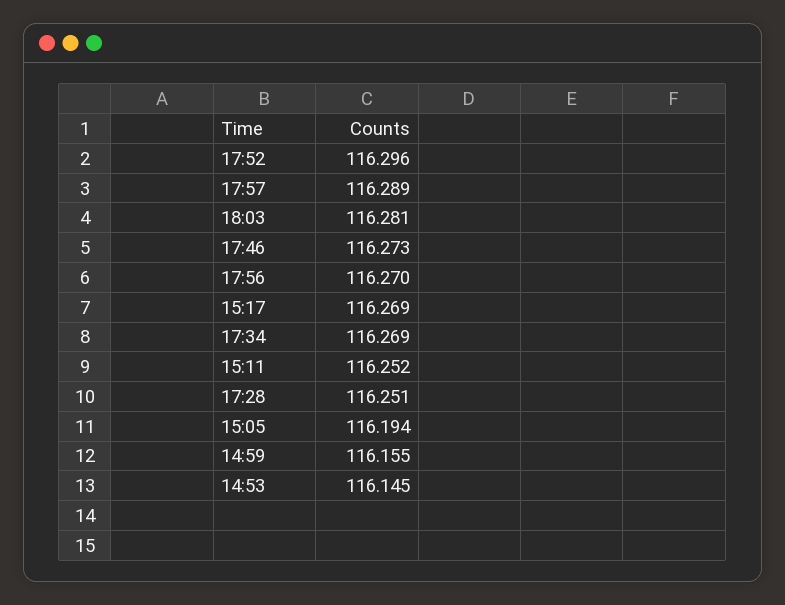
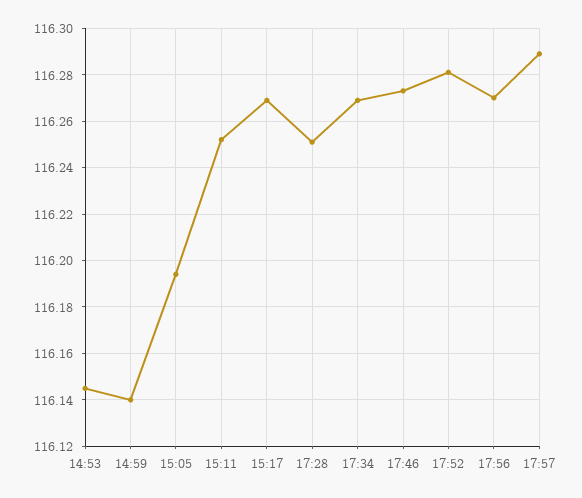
17:52: 116.296 -> 116.28
18:03: 116.281 -> none
14:59: 116.155 -> 116.14

